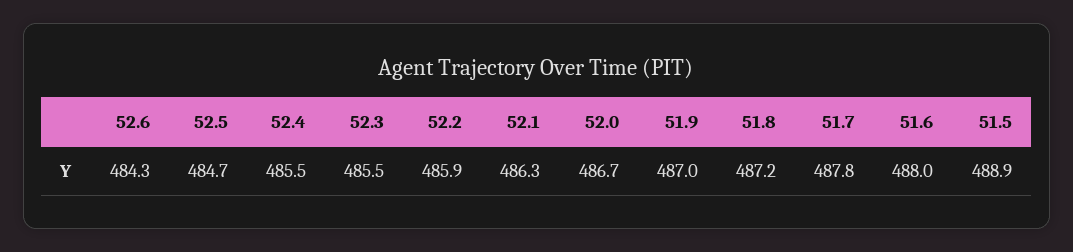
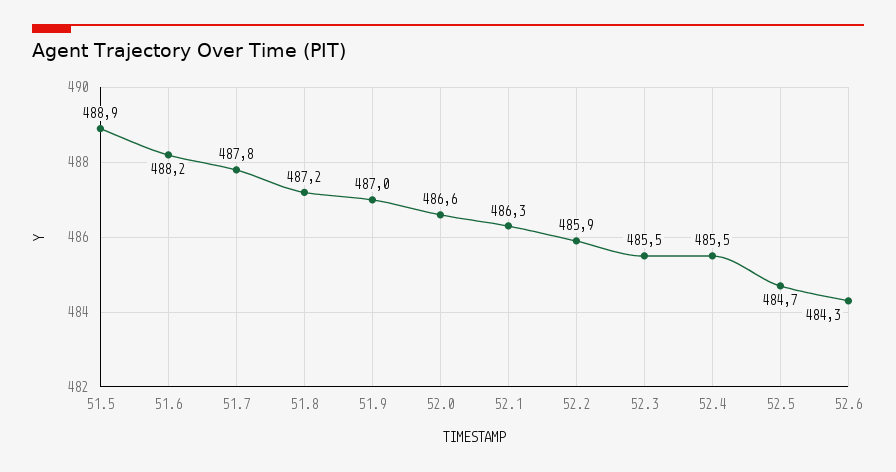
52.0: 486.7 -> 486.6
51.6: 488 -> 488.2

